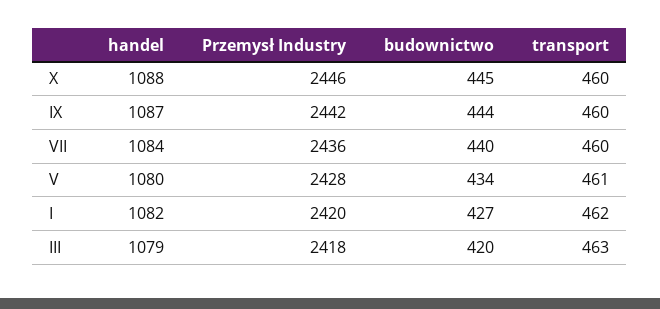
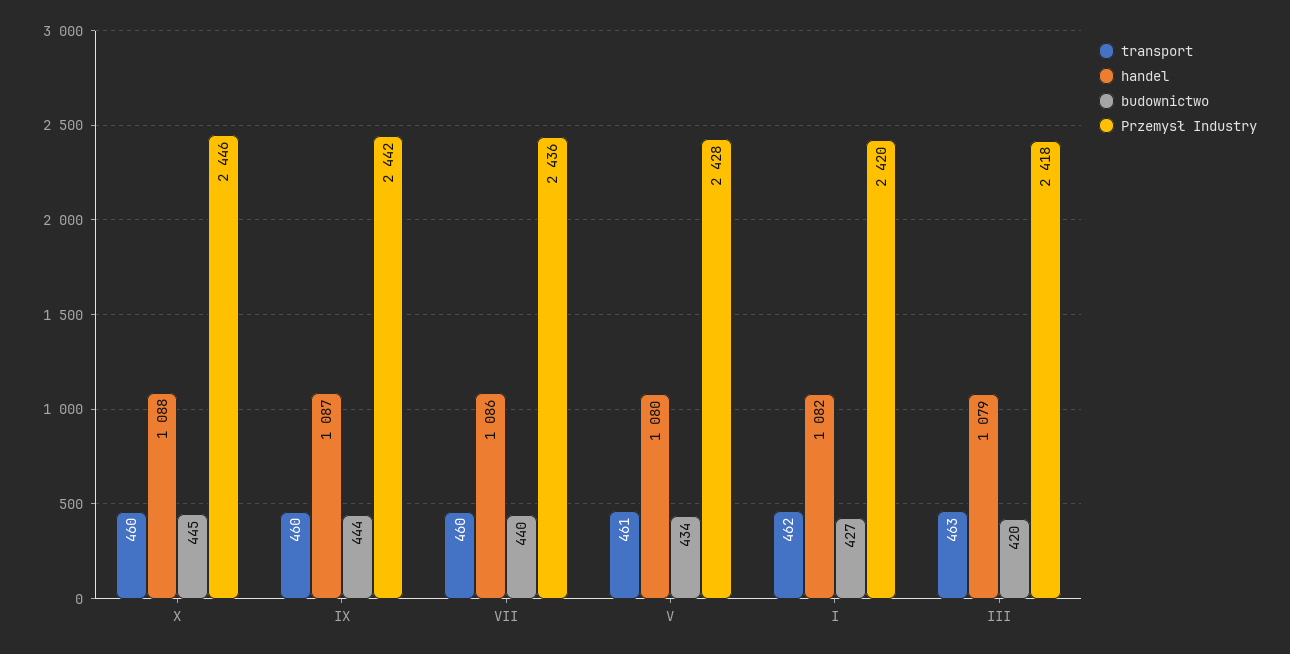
handel, VII: 1084 -> 1086

